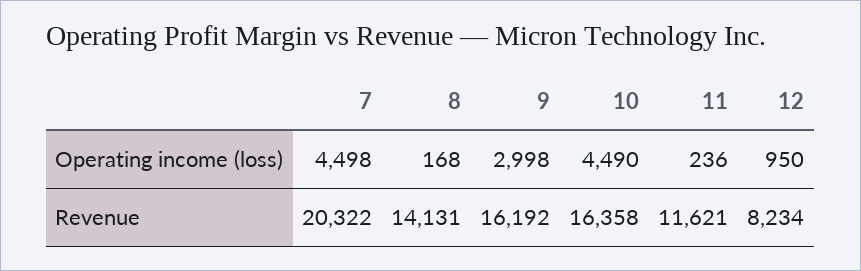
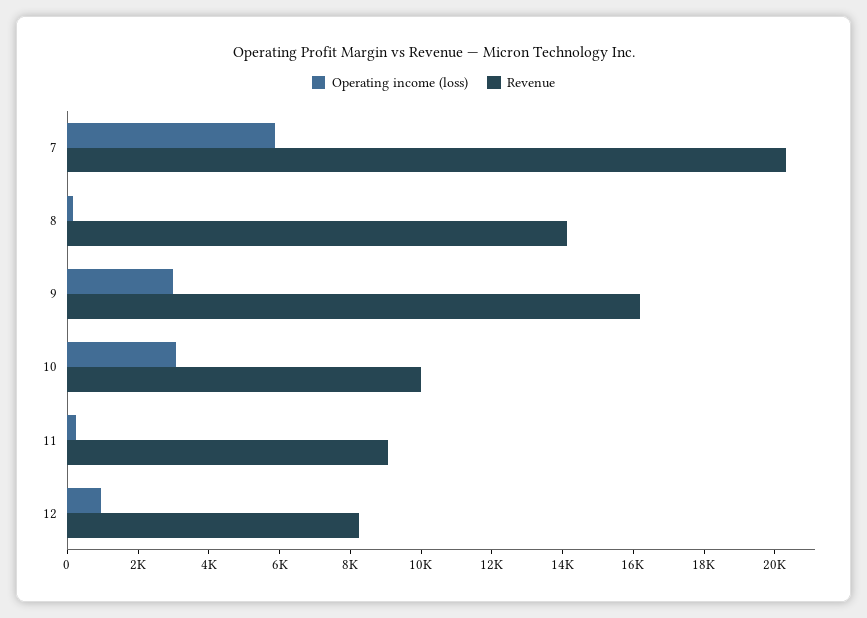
Operating income (loss), 7: 4498 -> 6000
Operating income (loss), 10: 4490 -> 3000
Revenue, 10: 16358 -> 10000
Revenue, 11: 11621 -> 9000

